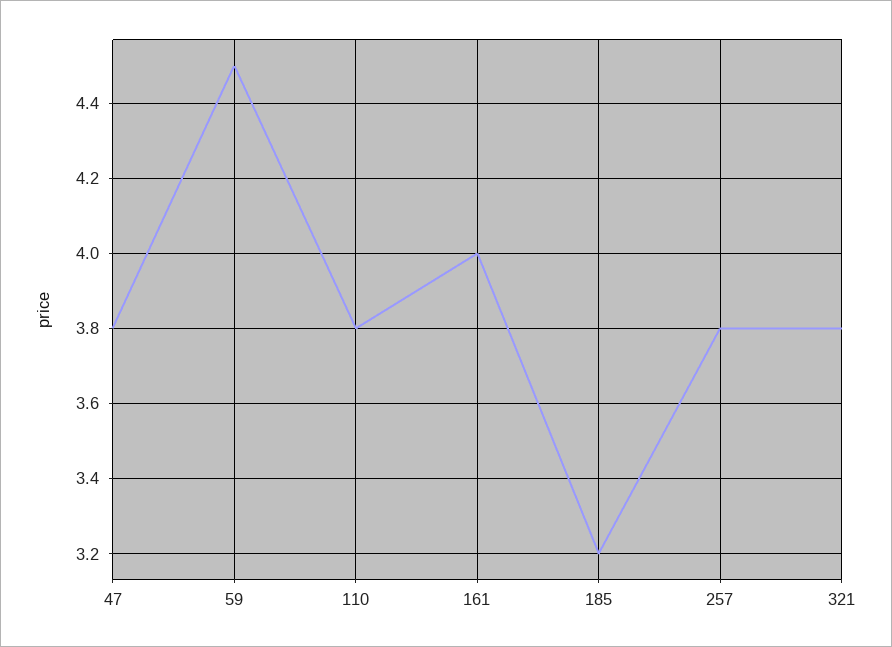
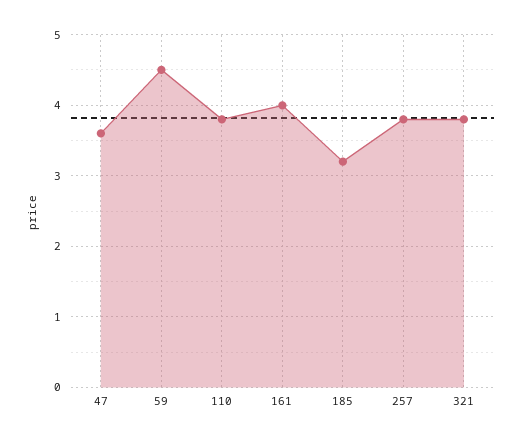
47: 3.8 -> 3.6

